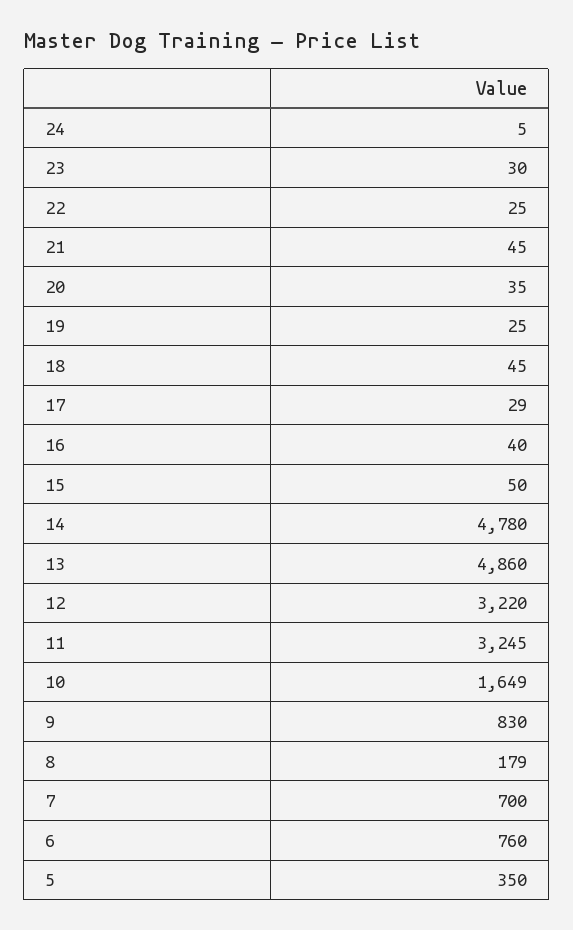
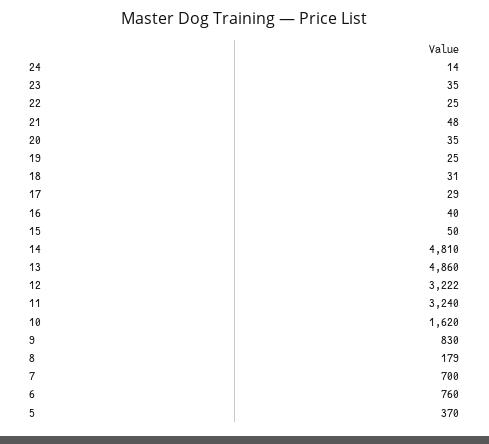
24: 5 -> 14
23: 30 -> 35
21: 45 -> 48
18: 45 -> 31
14: 4780 -> 4810
12: 3220 -> 3222
11: 3245 -> 3240
10: 1649 -> 1620
5: 350 -> 370

